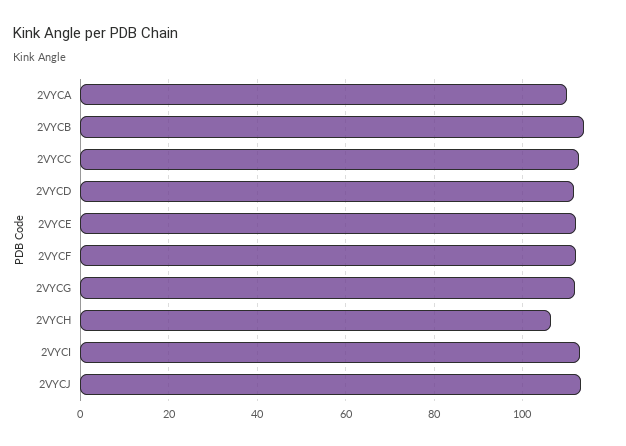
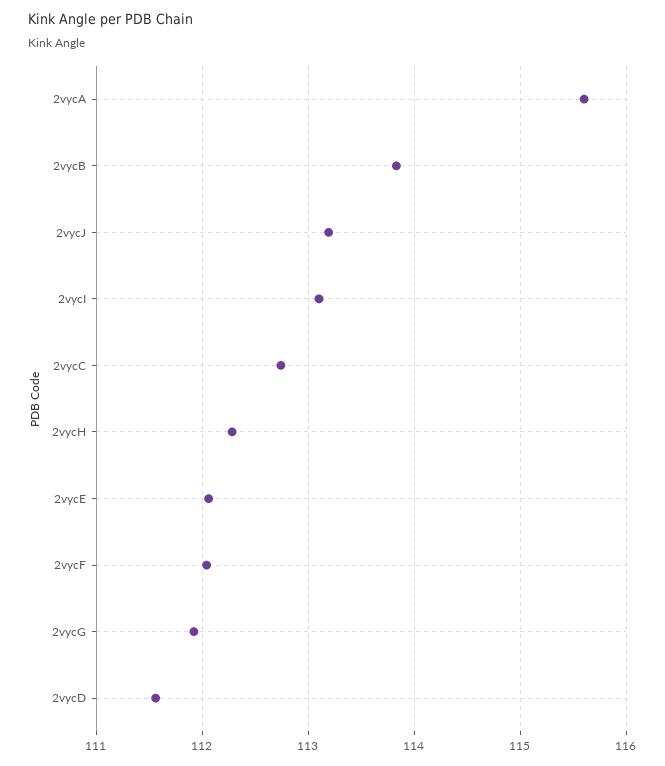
2VYCA: 110 -> 115.6
2VYCH: 106 -> 112.3

